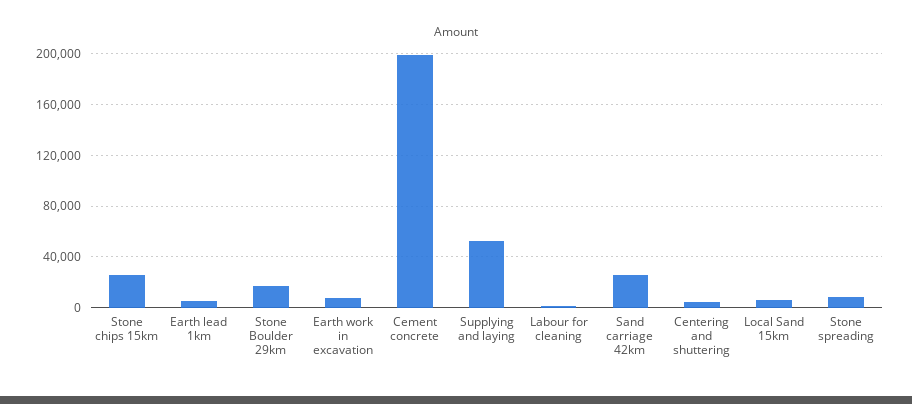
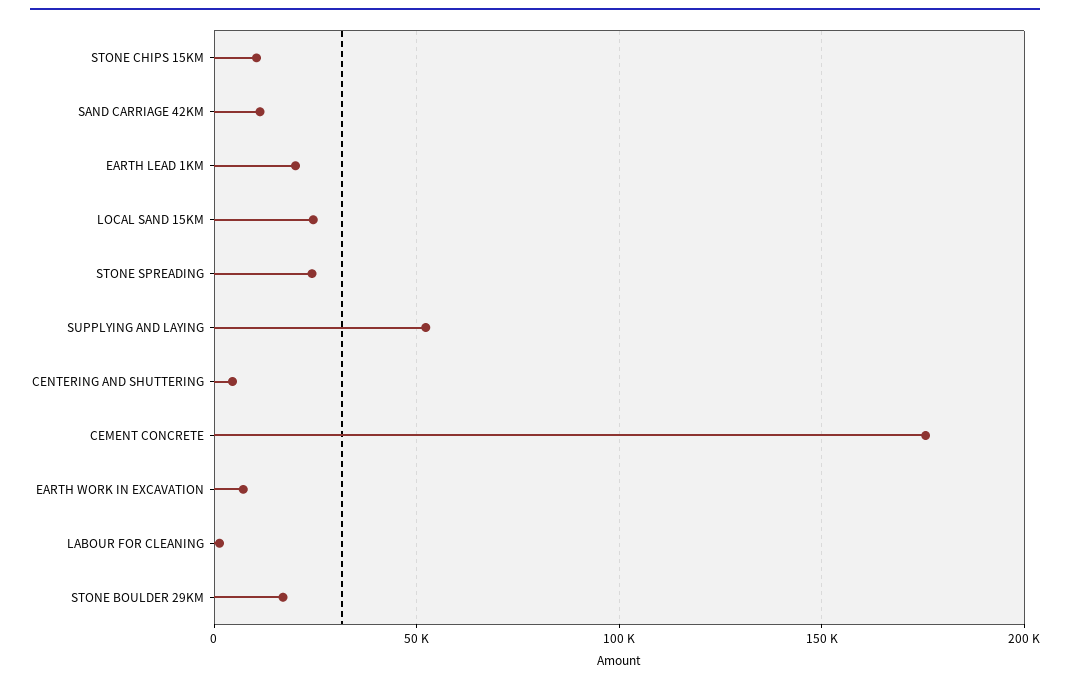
Stone chips 15km: 25000 -> 10000
Earth lead 1km: 5000 -> 20000
Cement concrete: 200000 -> 175000
Sand carriage 42km: 25000 -> 10000
Local Sand 15km: 5000 -> 25000
Stone spreading: 10000 -> 25000

